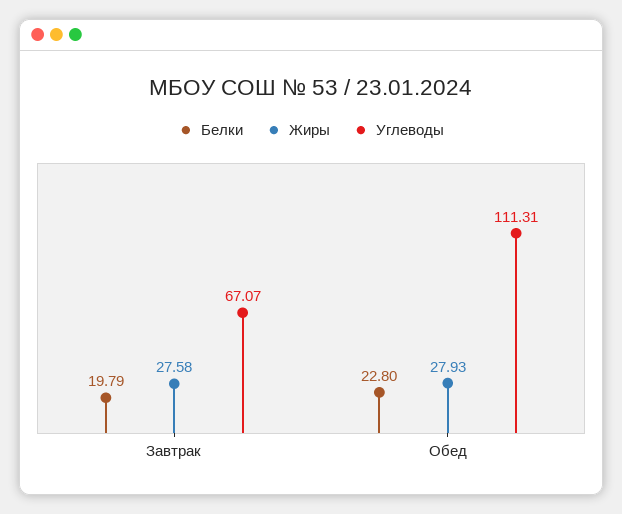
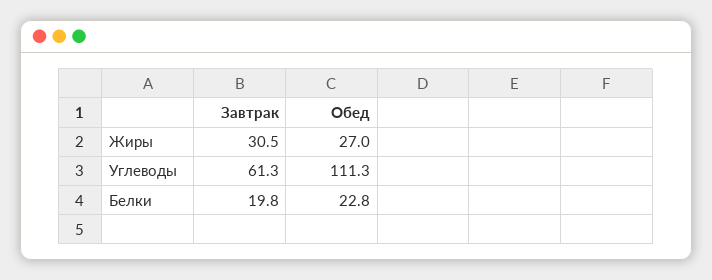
Жиры, Завтрак: 27.58 -> 30.5
Углеводы, Завтрак: 67.07 -> 61.3
Жиры, Обед: 27.93 -> 27

